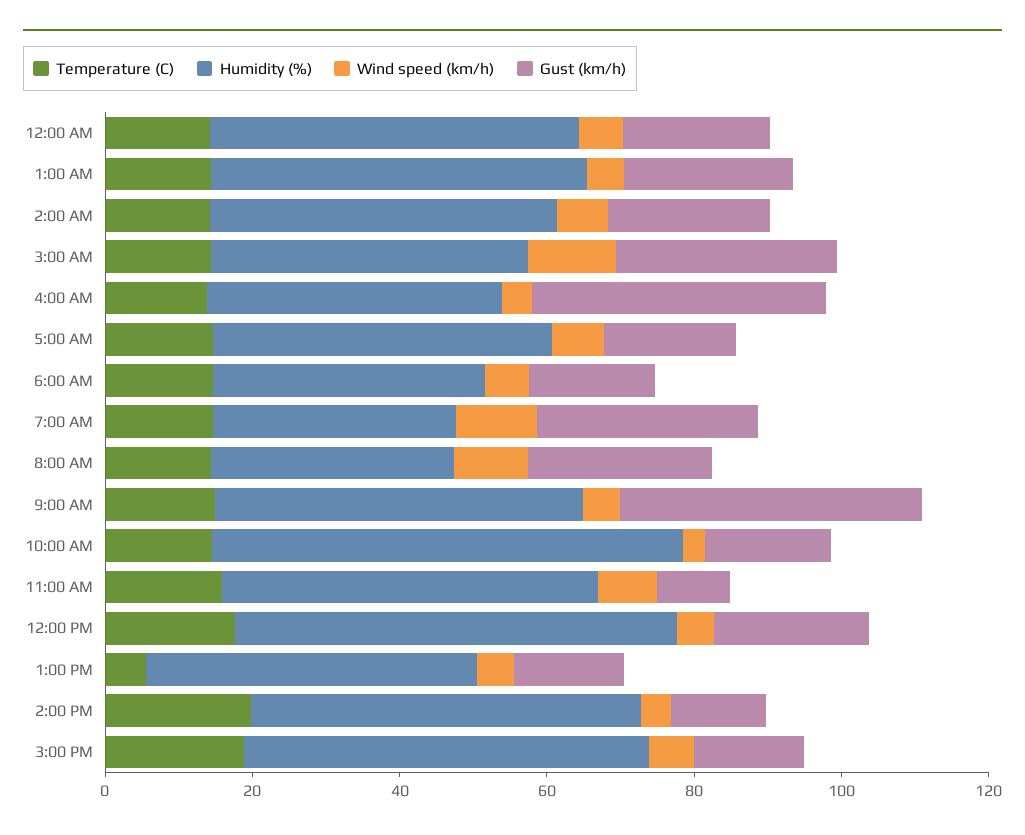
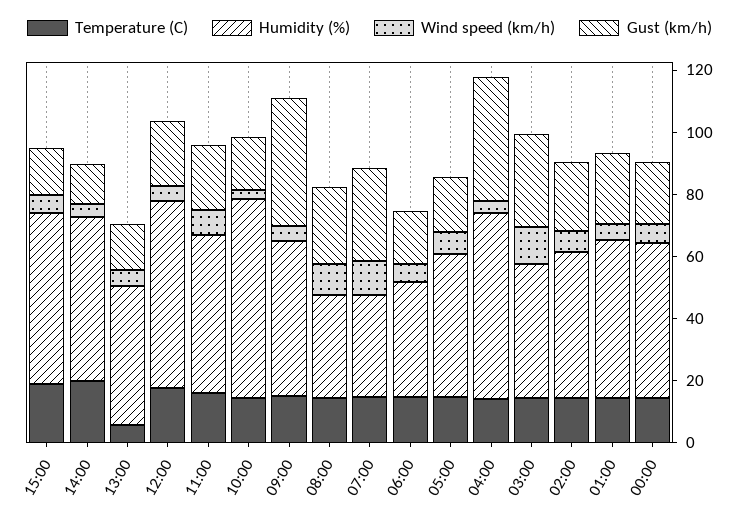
Humidity (%), 4:00 AM: 40 -> 60
Gust (km/h), 11:00 AM: 10 -> 20

